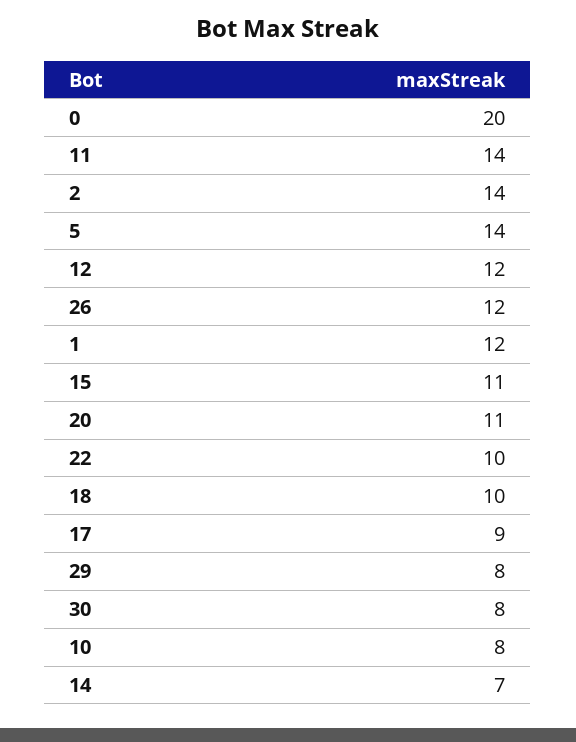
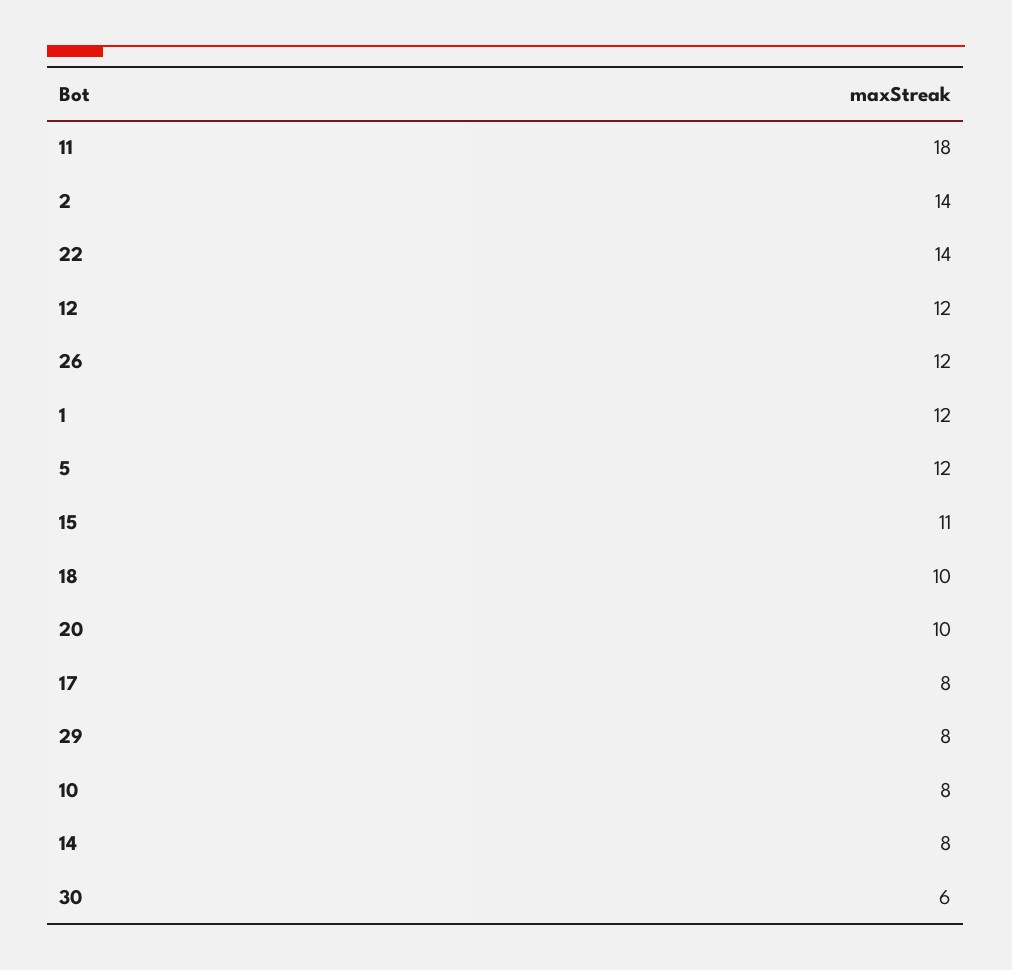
0: 20 -> none
11: 14 -> 18
5: 14 -> 12
20: 11 -> 10
22: 10 -> 14
17: 9 -> 8
30: 8 -> 6
14: 7 -> 8

